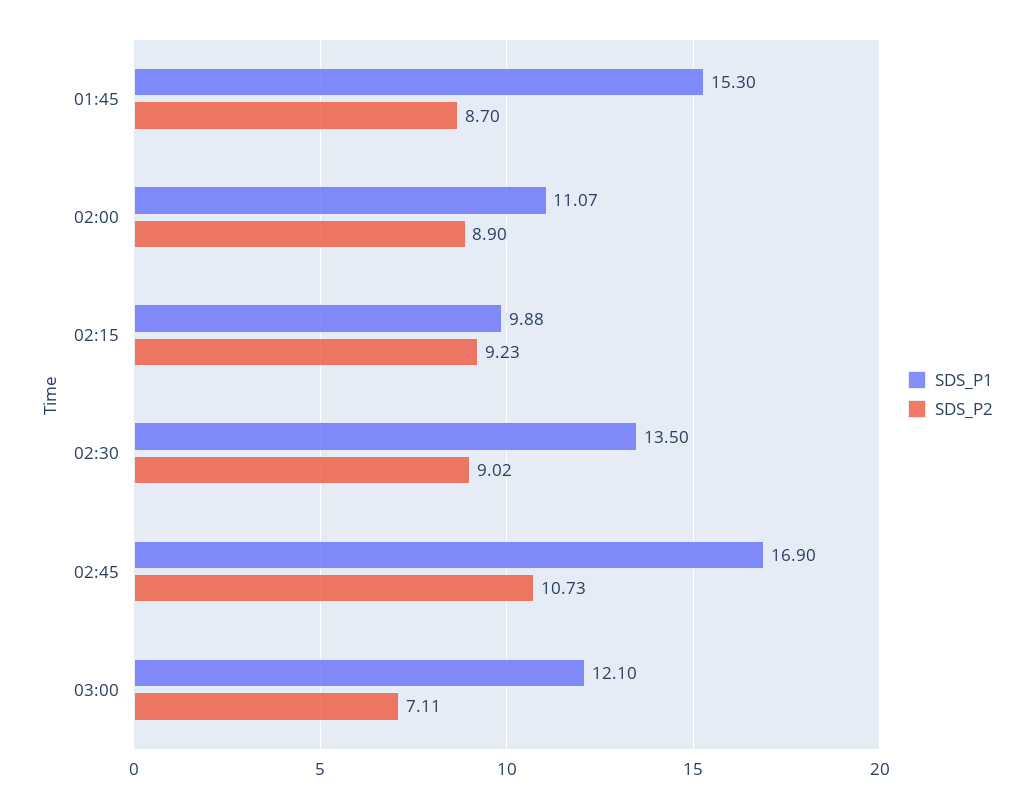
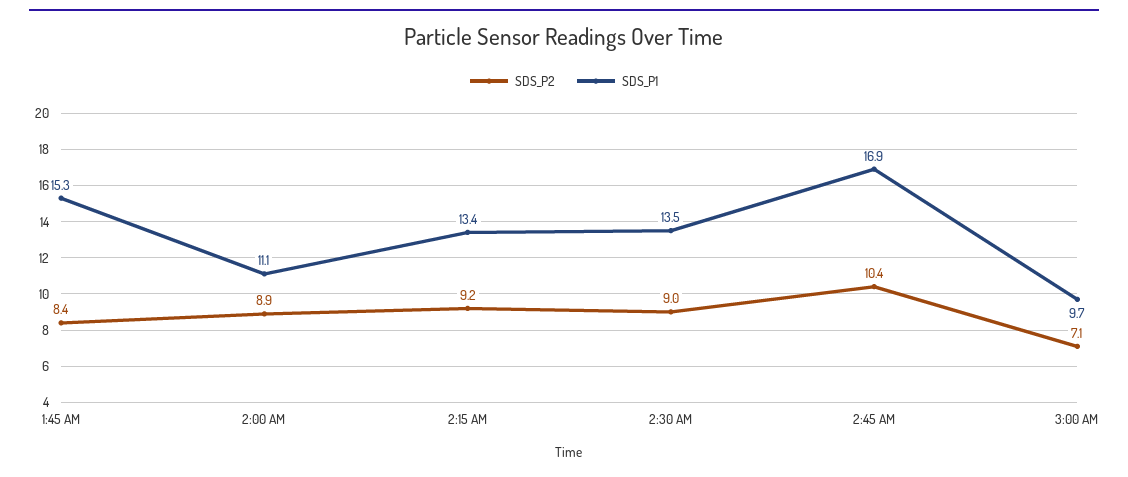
SDS_P2, 01:45: 8.7 -> 8.4
SDS_P1, 02:15: 9.88 -> 13.4
SDS_P2, 02:45: 10.73 -> 10.4
SDS_P1, 03:00: 12.1 -> 9.7

